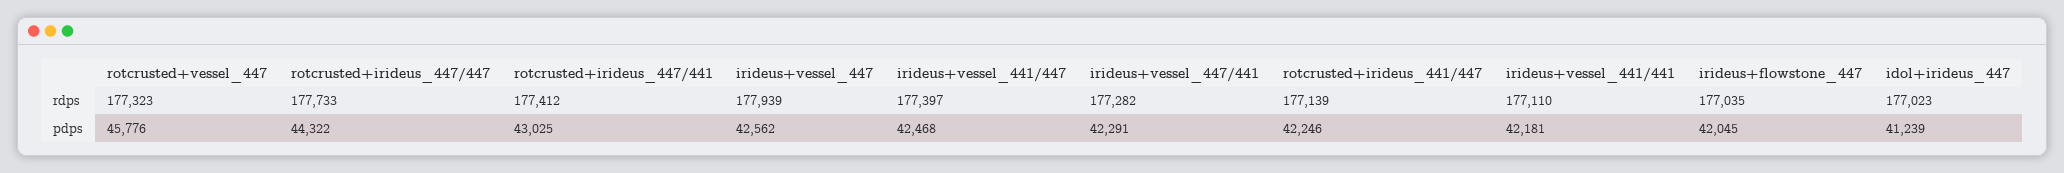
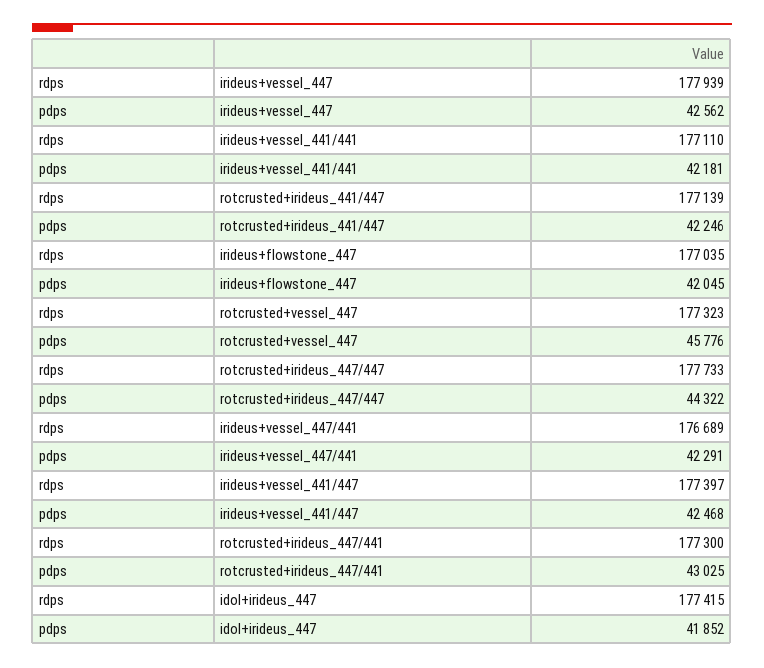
rotcrusted+irideus_447/441, rdps: 177412 -> 177300
irideus+vessel_447/441, rdps: 177282 -> 176689
idol+irideus_447, rdps: 177023 -> 177415
idol+irideus_447, pdps: 41239 -> 41852

